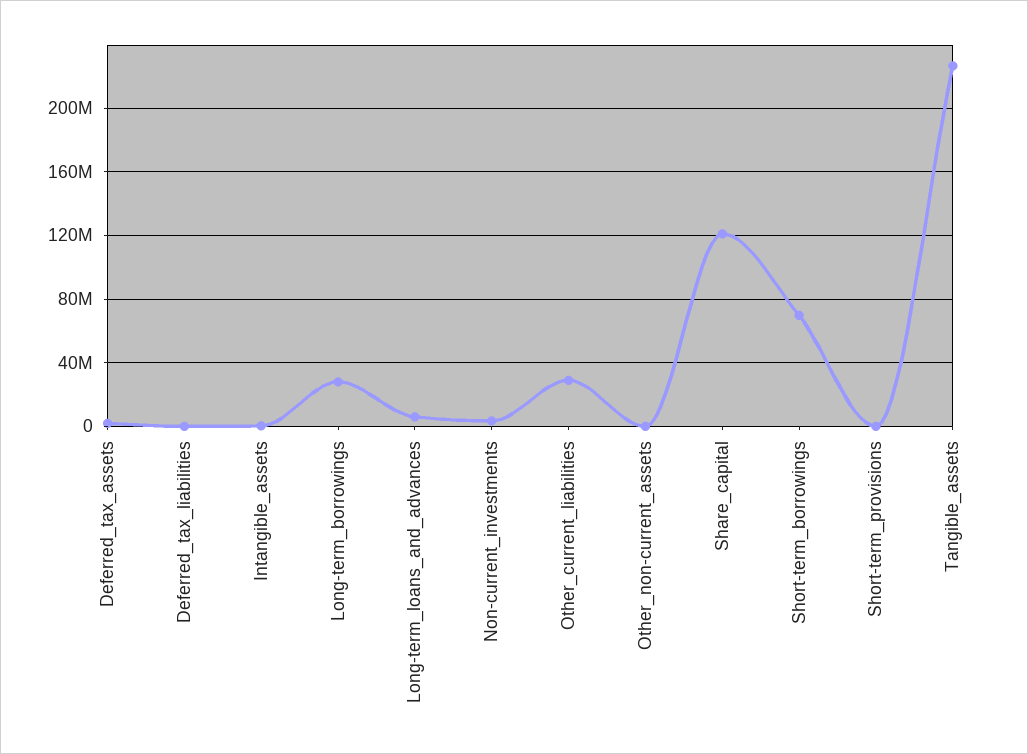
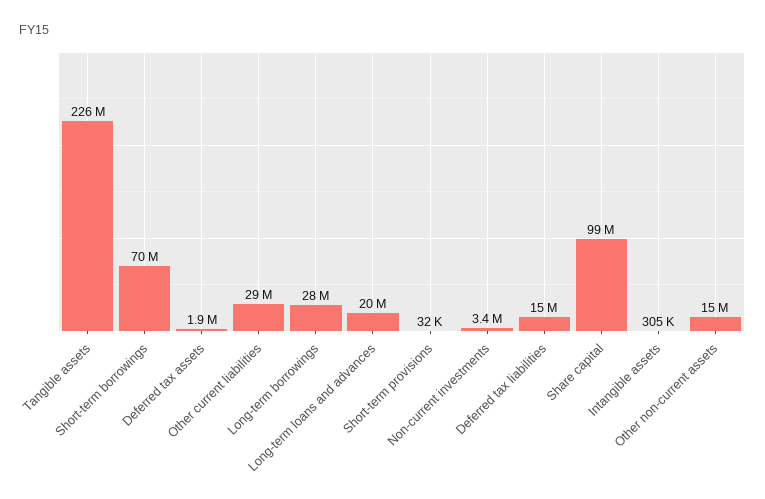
Deferred_tax_liabilities: 0 -> 15000000
Long-term_loans_and_advances: 5000000 -> 20000000
Other_non-current_assets: 0 -> 15000000
Share_capital: 120000000 -> 99000000

